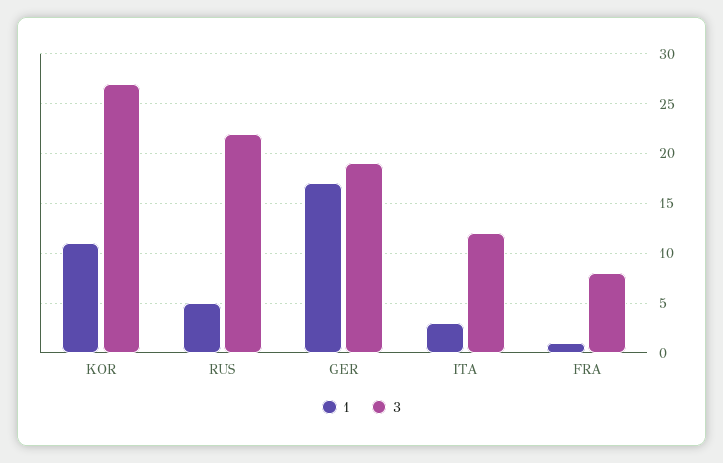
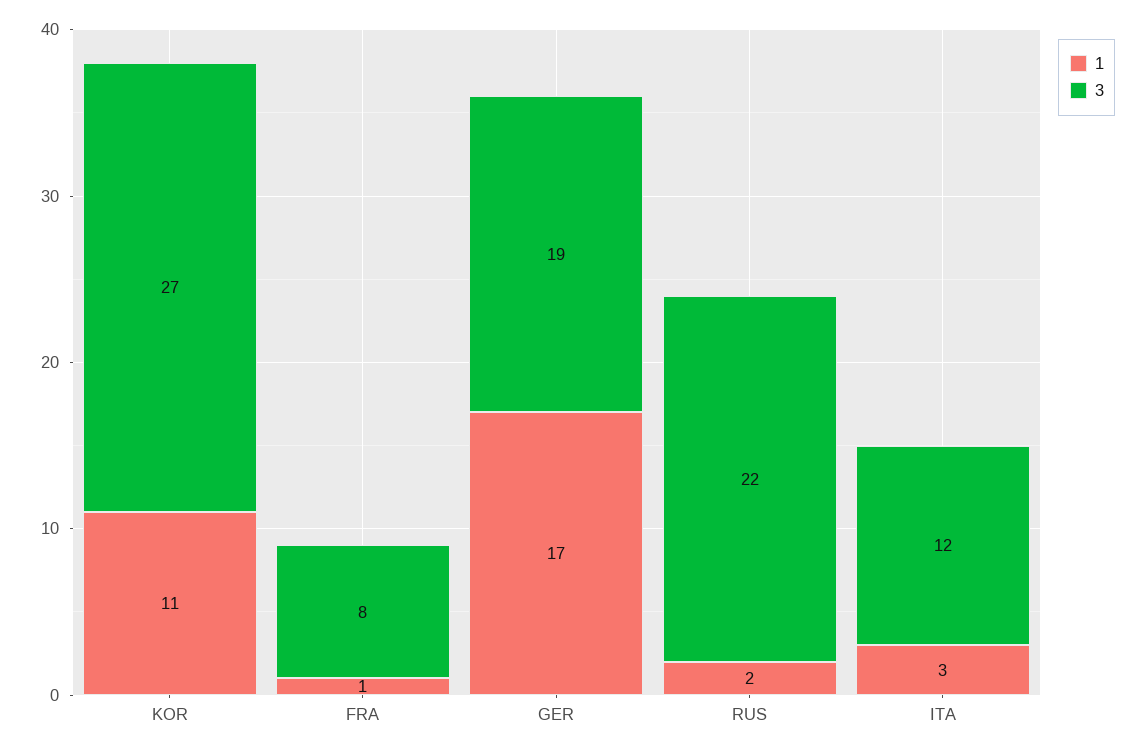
1, RUS: 5 -> 2

